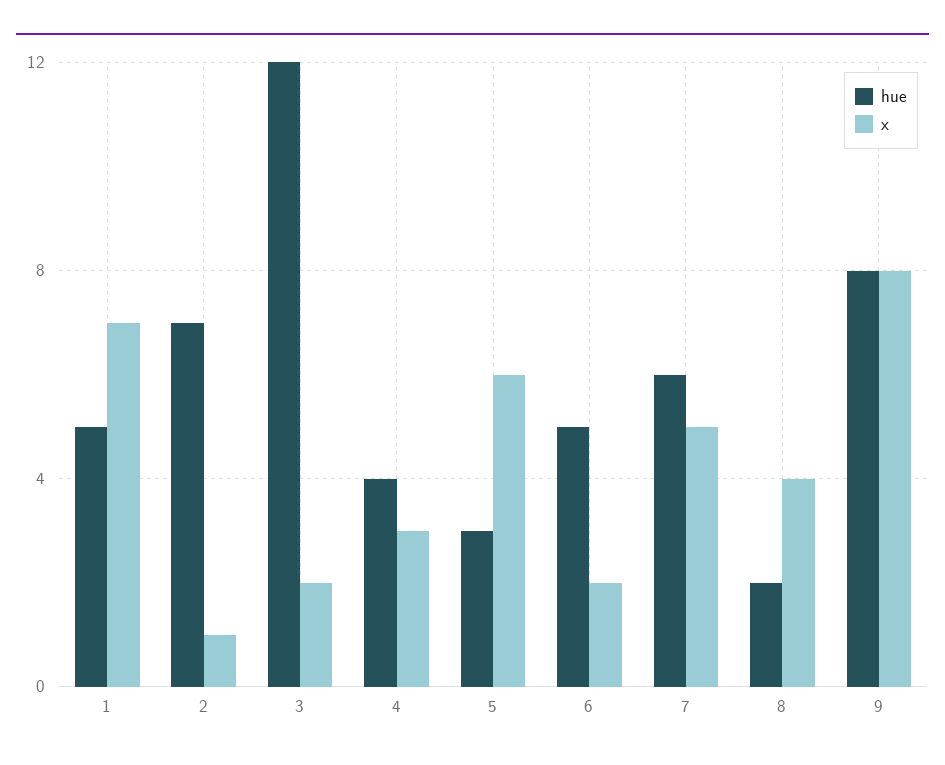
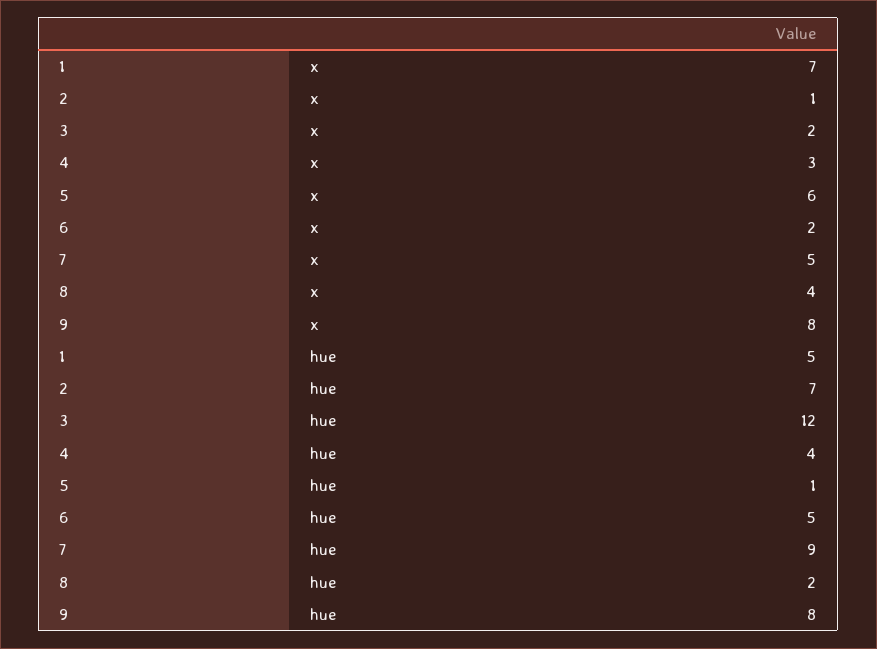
hue, 5: 3 -> 1
hue, 7: 6 -> 9

